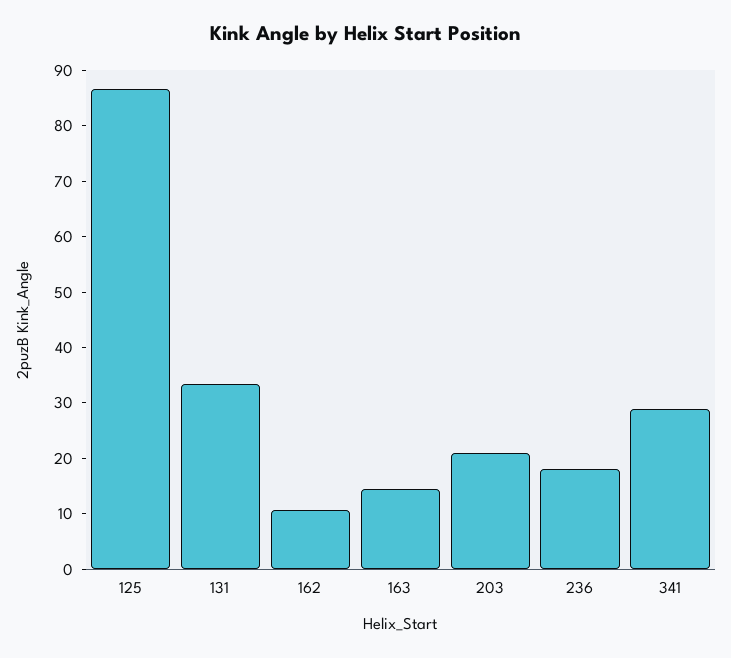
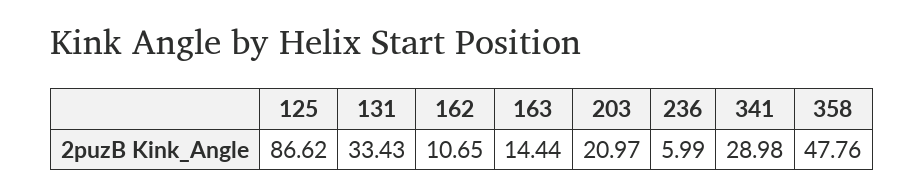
236: 18 -> 5.99
358: none -> 47.76

